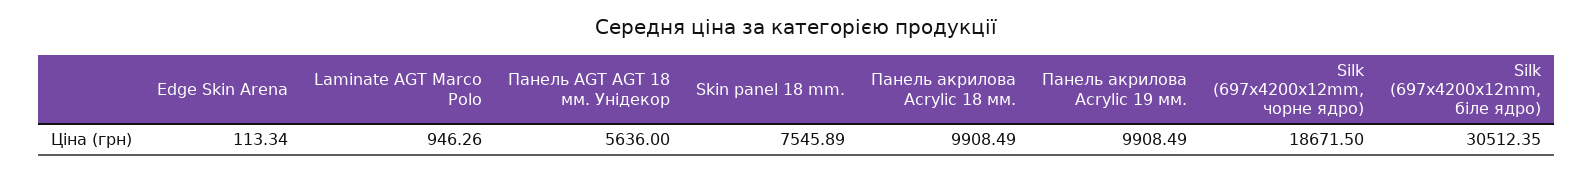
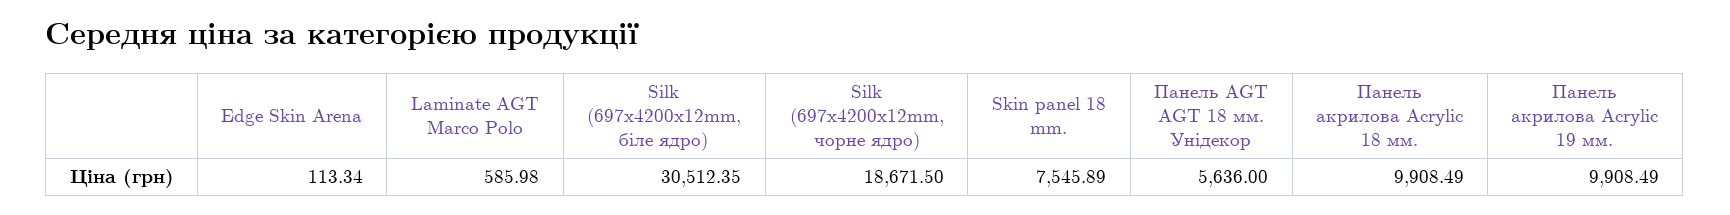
Laminate AGT Marco Polo: 946.26 -> 585.98

